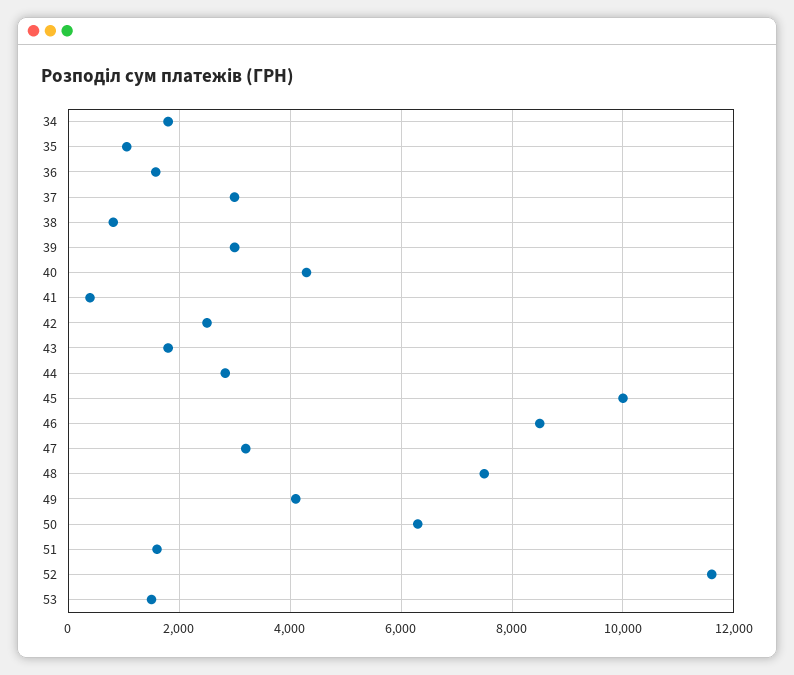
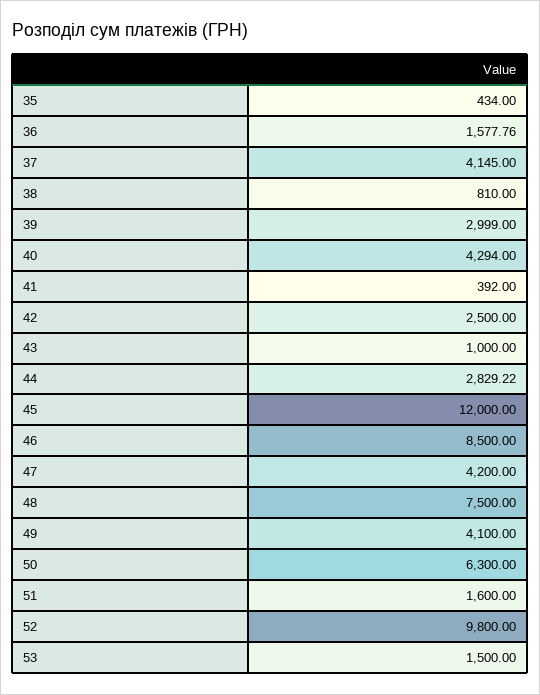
34: 1800 -> none
35: 1000 -> 434
37: 3000 -> 4145
43: 1800 -> 1000
45: 10000 -> 12000
47: 3200 -> 4200
52: 11600 -> 9800

